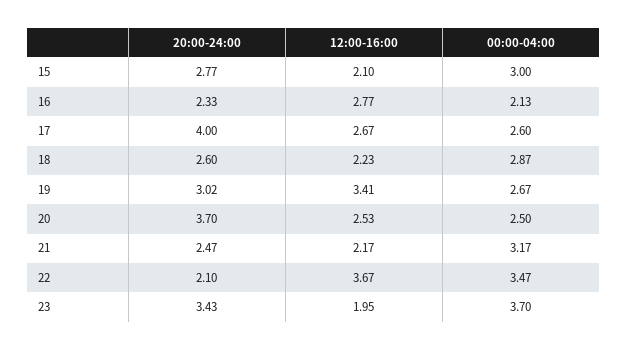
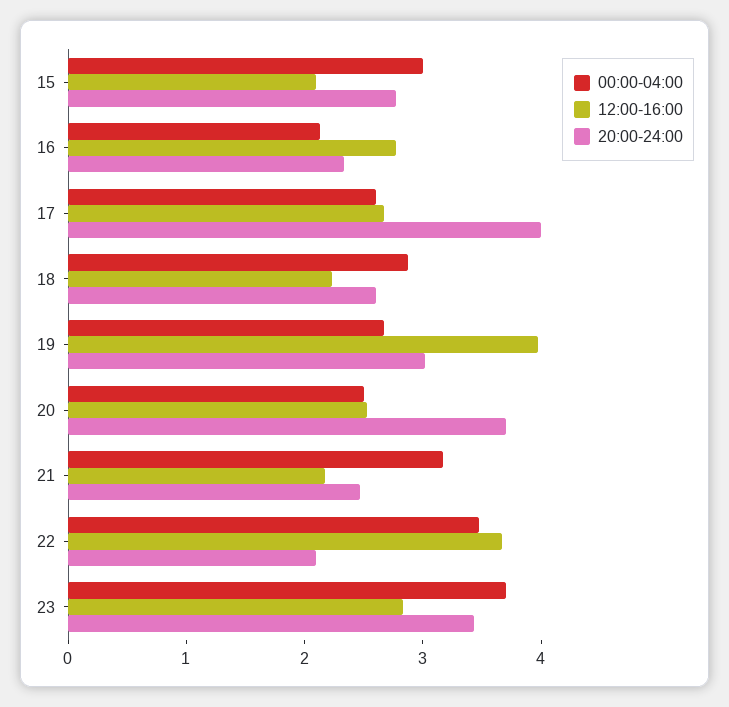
12:00-16:00, 19: 3.41 -> 4
12:00-16:00, 23: 1.95 -> 2.8

